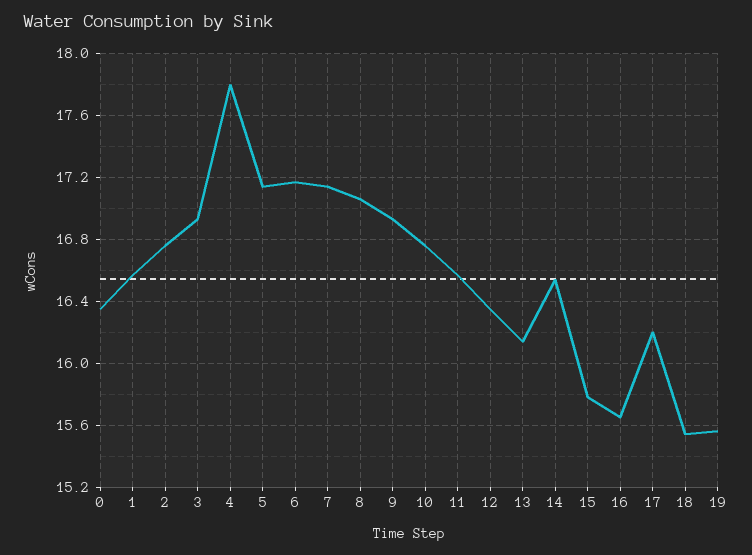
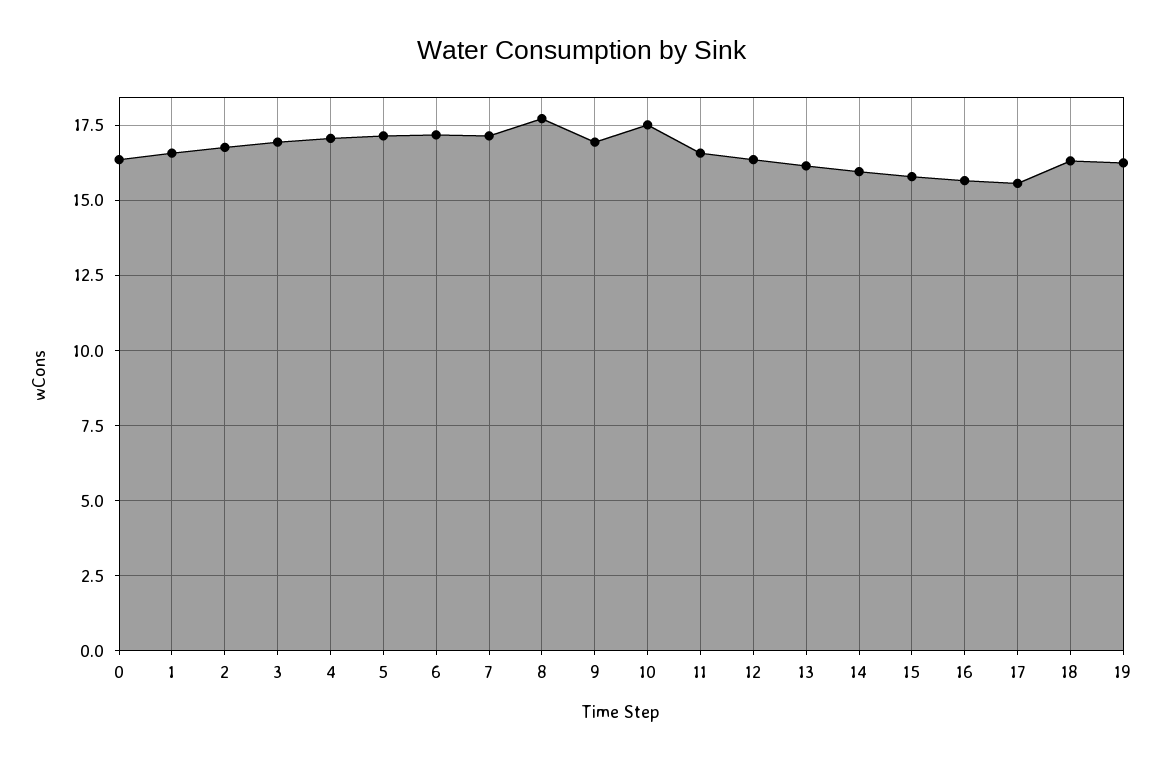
4: 17.8 -> 17
8: 17.05 -> 17.75
10: 16.75 -> 17.5
14: 16.55 -> 16
17: 16.2 -> 15.5
18: 15.55 -> 16.25
19: 15.55 -> 16.25

